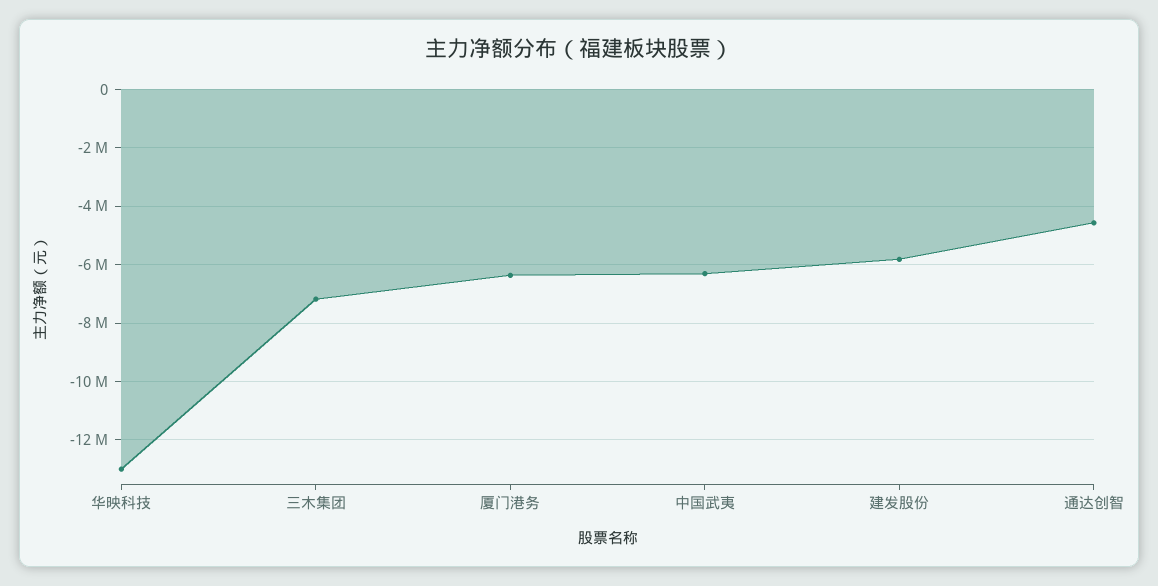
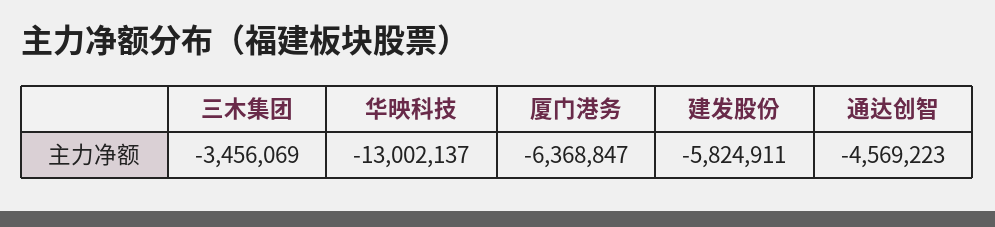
三木集团: -7250000 -> -3456069
中国武夷: -6250000 -> none

